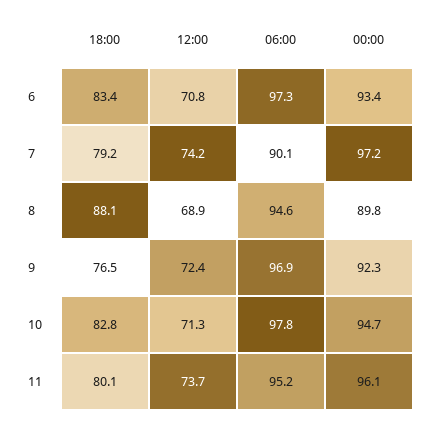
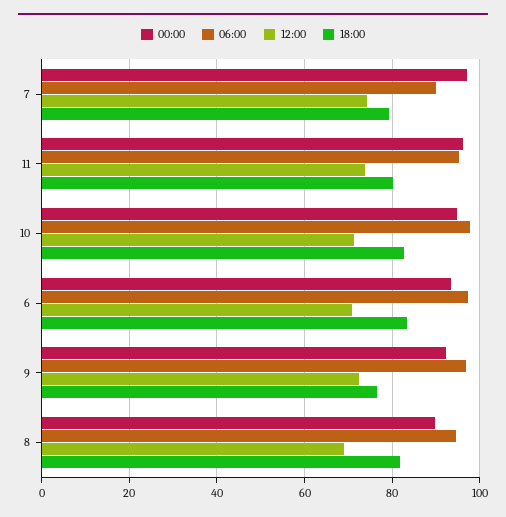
18:00, 8: 88.1 -> 82

